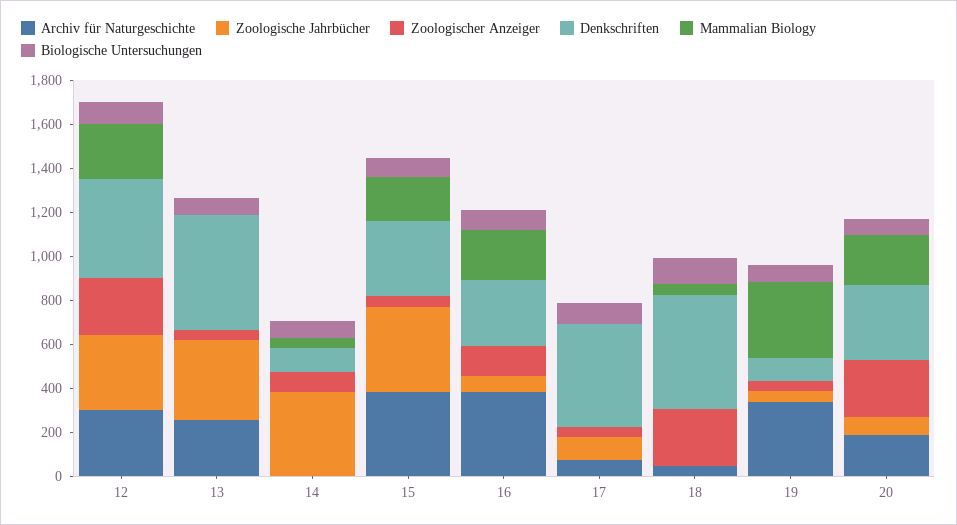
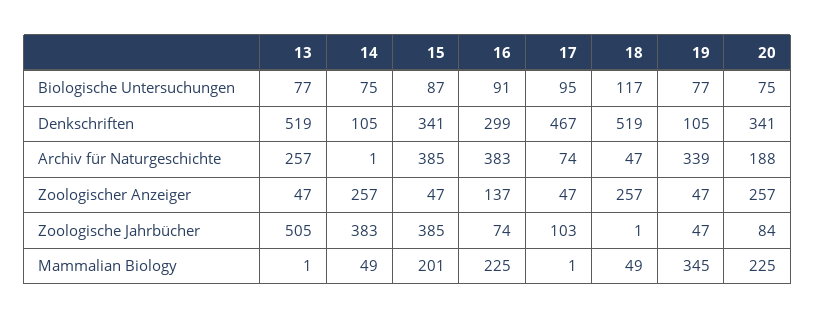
Archiv für Naturgeschichte, 12: 300 -> none
Zoologische Jahrbücher, 12: 350 -> none
Zoologischer Anzeiger, 12: 250 -> none
Denkschriften, 12: 450 -> none
Mammalian Biology, 12: 250 -> none
Biologische Untersuchungen, 12: 100 -> none
Zoologische Jahrbücher, 13: 350 -> 505
Zoologischer Anzeiger, 14: 100 -> 257

